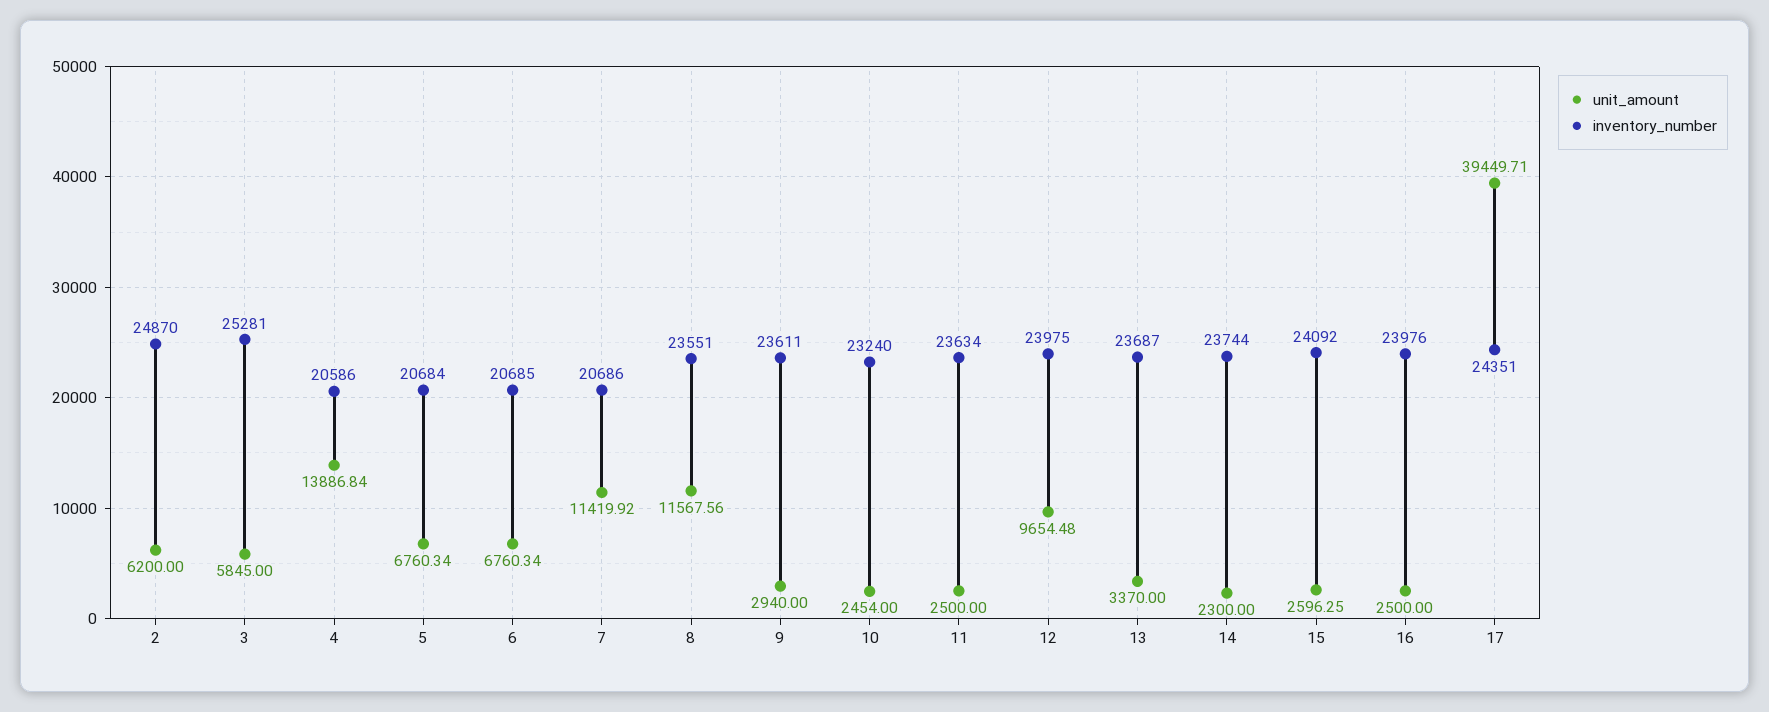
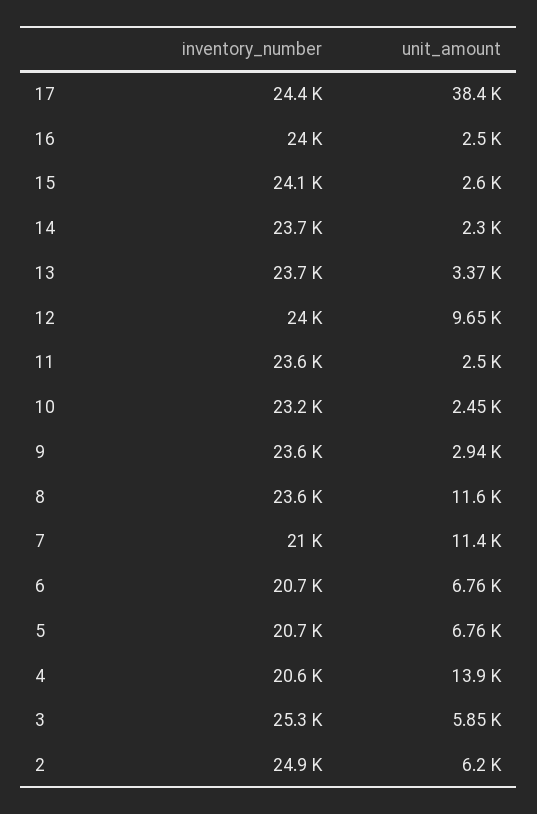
inventory_number, 7: 20686 -> 21000
unit_amount, 17: 39449.71 -> 38400

